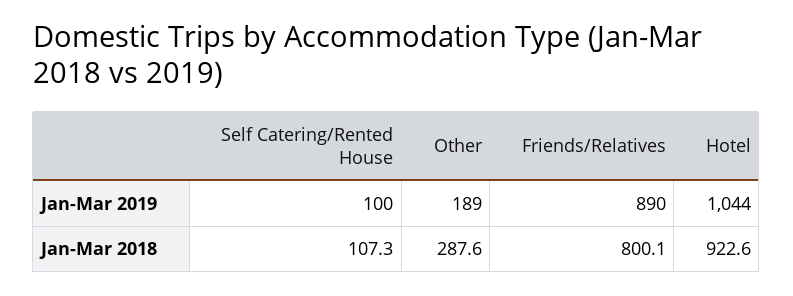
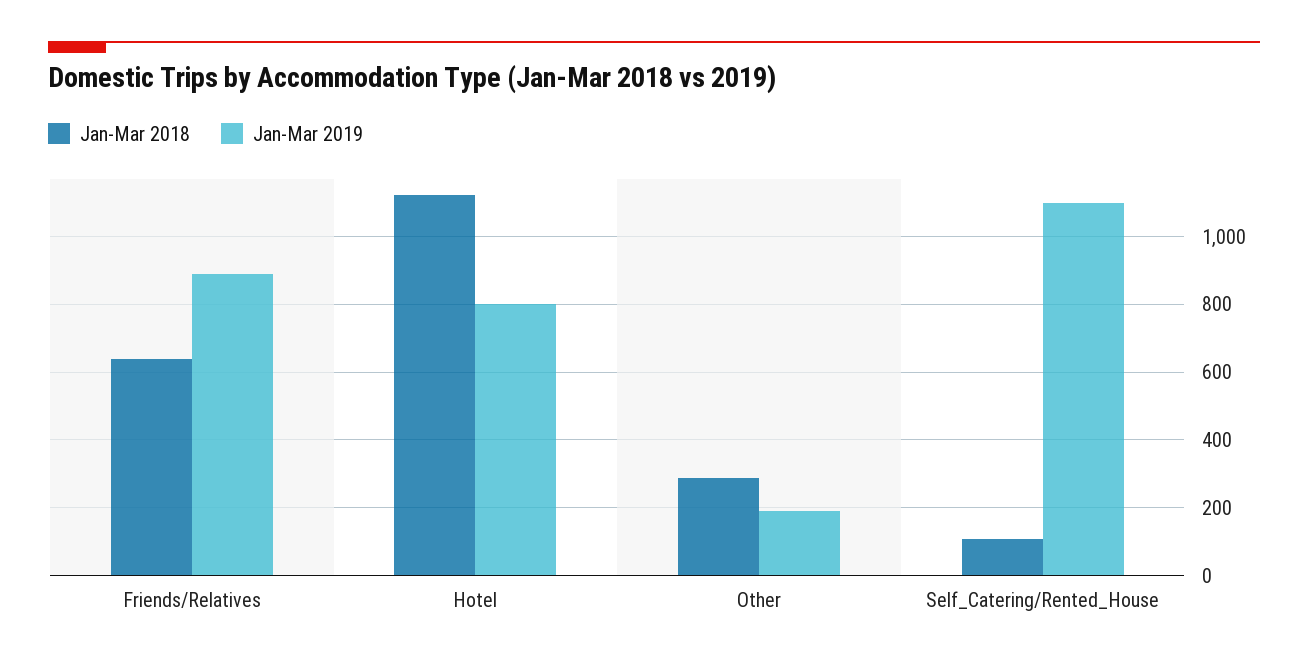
Jan-Mar 2019, Self Catering/Rented House: 100 -> 1100
Jan-Mar 2019, Hotel: 1044 -> 800
Jan-Mar 2018, Friends/Relatives: 800.1 -> 640
Jan-Mar 2018, Hotel: 922.6 -> 1120

